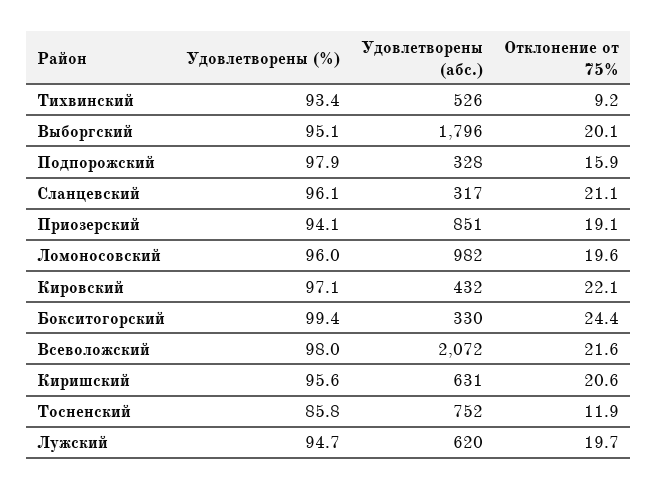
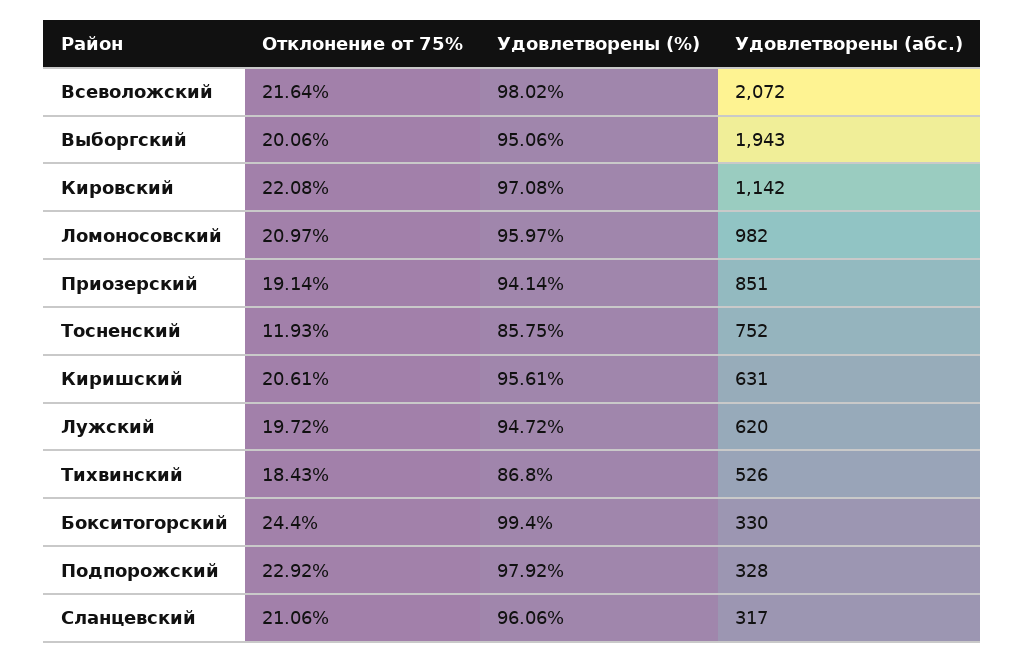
Удовлетворены (%), Тихвинский: 93.4 -> 86.8
Отклонение от 75%, Тихвинский: 9.2 -> 18.43
Удовлетворены (абс.), Выборгский: 1796 -> 1943
Отклонение от 75%, Подпорожский: 15.9 -> 22.92
Отклонение от 75%, Ломоносовский: 19.6 -> 20.97
Удовлетворены (абс.), Кировский: 432 -> 1142

